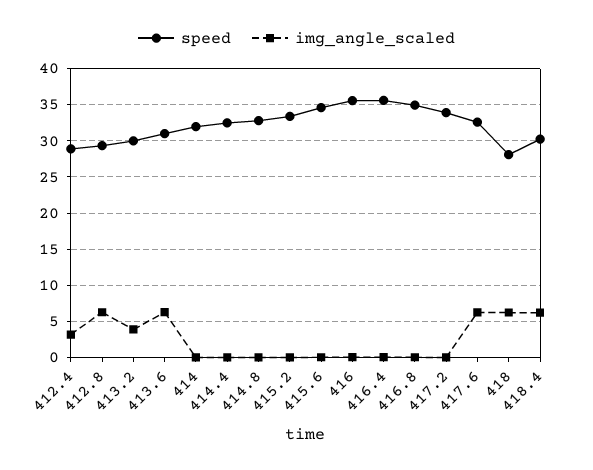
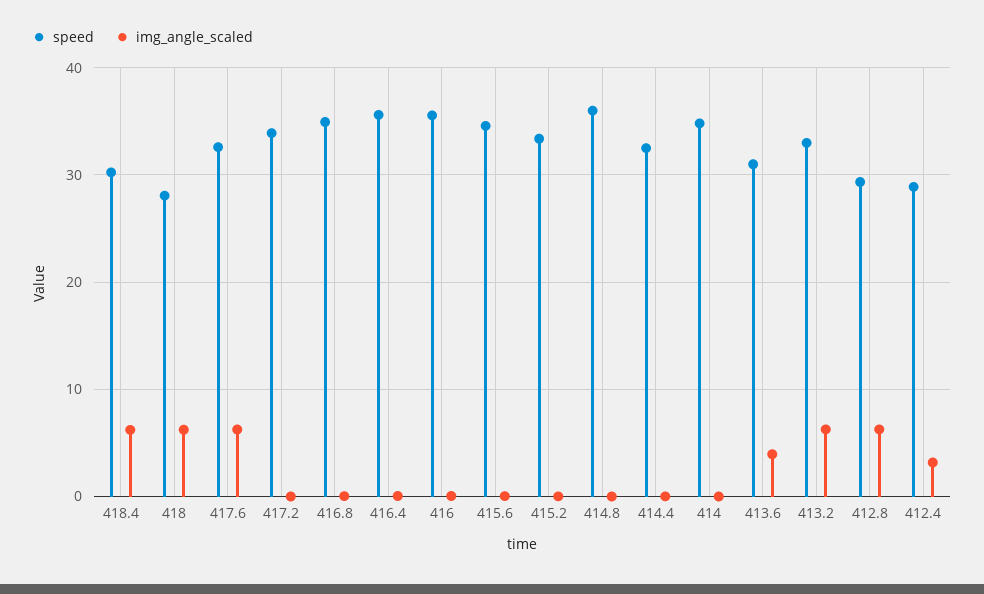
speed, 413.2: 30 -> 33
img_angle_scaled, 413.2: 4 -> 6
img_angle_scaled, 413.6: 6 -> 4
speed, 414: 32 -> 35
speed, 414.8: 33 -> 36

